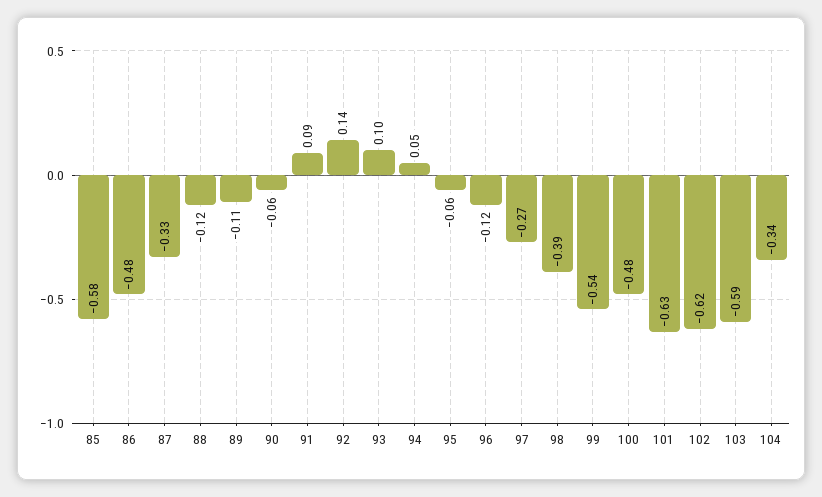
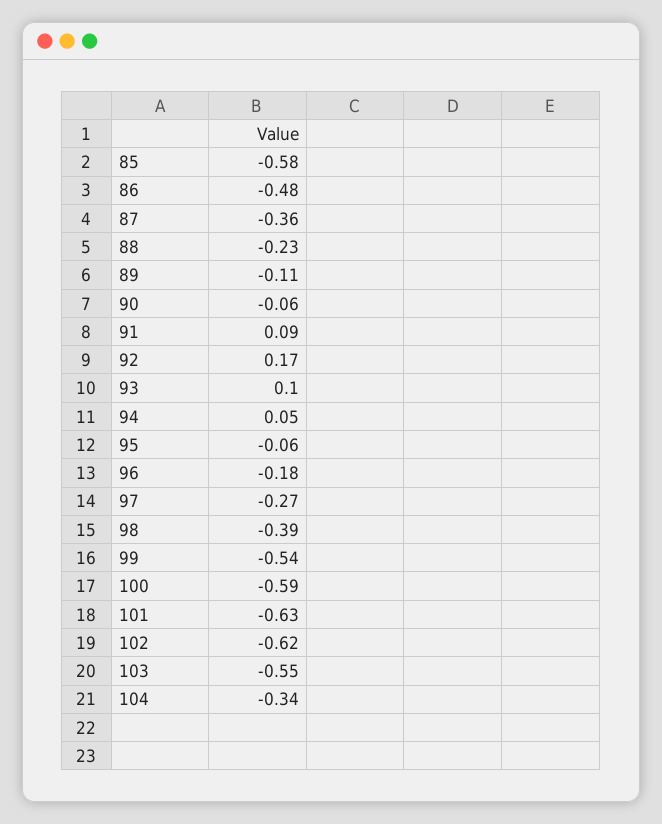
87: -0.33 -> -0.36
88: -0.12 -> -0.23
92: 0.14 -> 0.17
96: -0.12 -> -0.18
100: -0.48 -> -0.59
103: -0.59 -> -0.55

